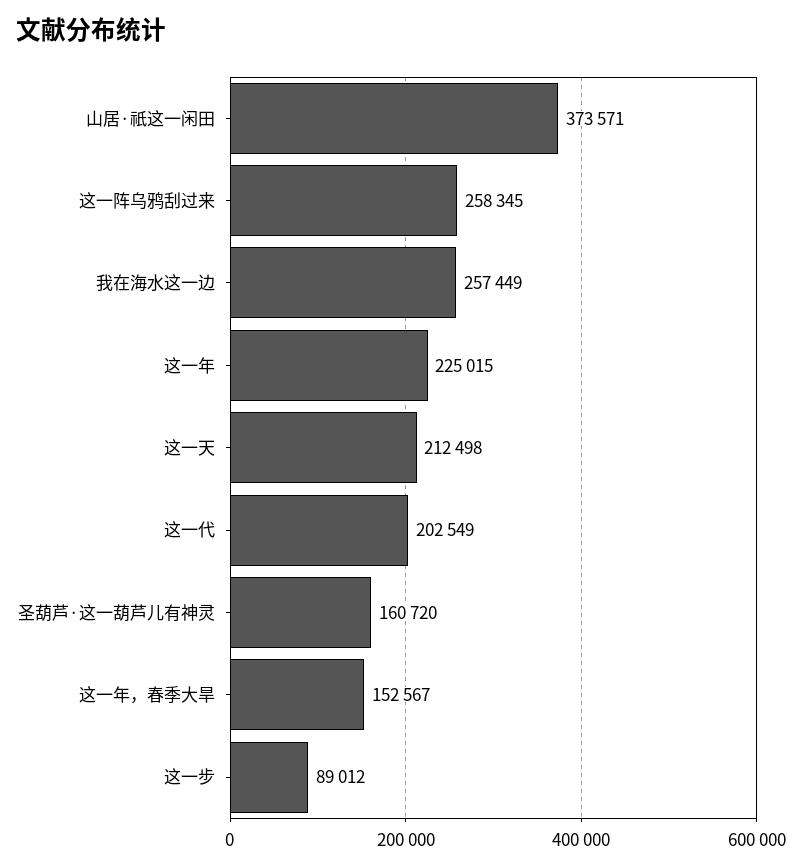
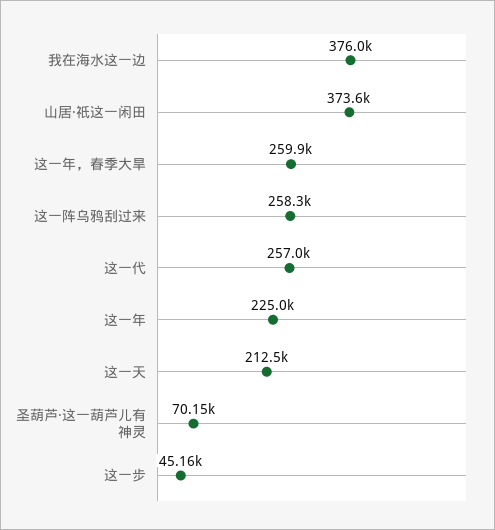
我在海水这一边: 257449 -> 376000
这一代: 202549 -> 257000
圣葫芦·这一葫芦儿有神灵: 160720 -> 70150
这一年，春季大旱: 152567 -> 259900
这一步: 89012 -> 45160

